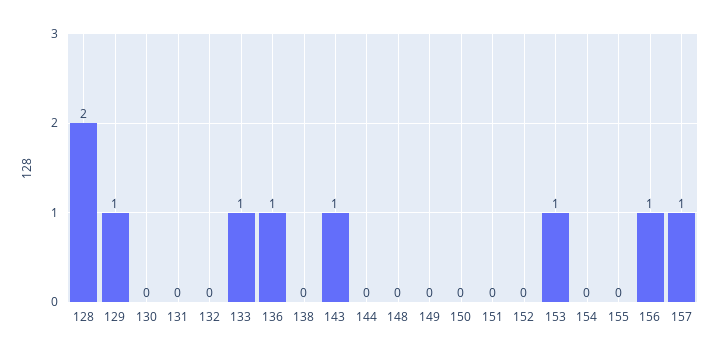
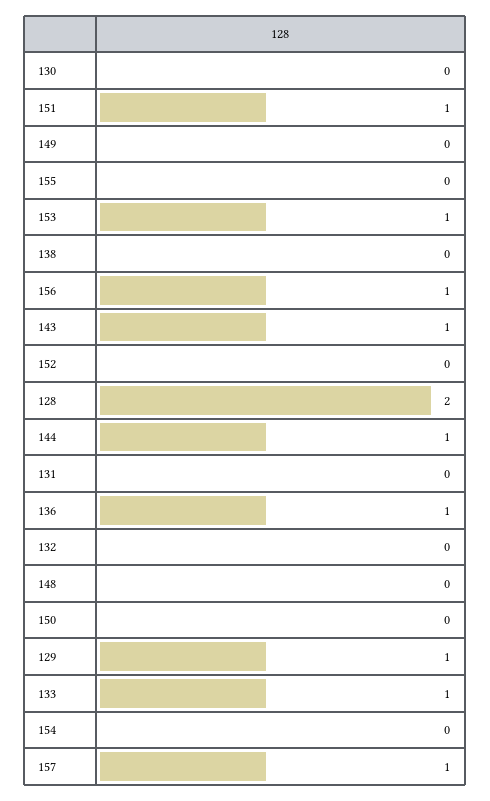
144: 0 -> 1
151: 0 -> 1

